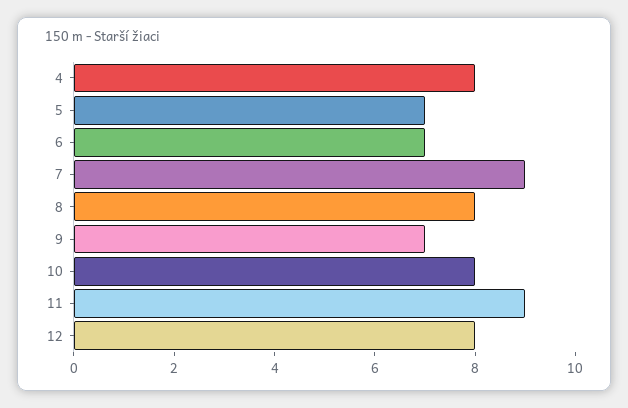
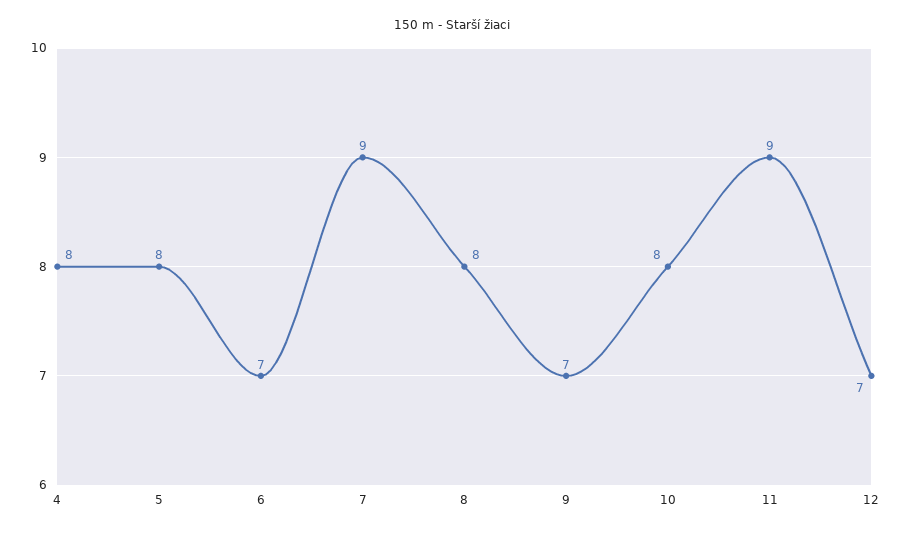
5: 7 -> 8
12: 8 -> 7

